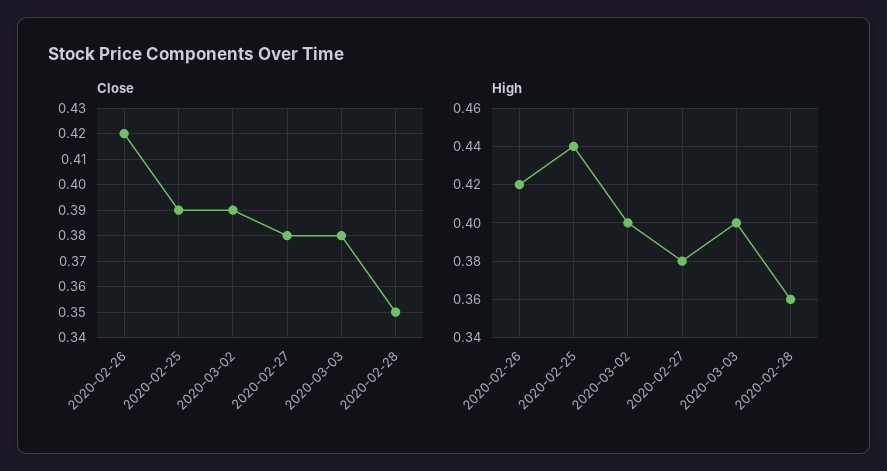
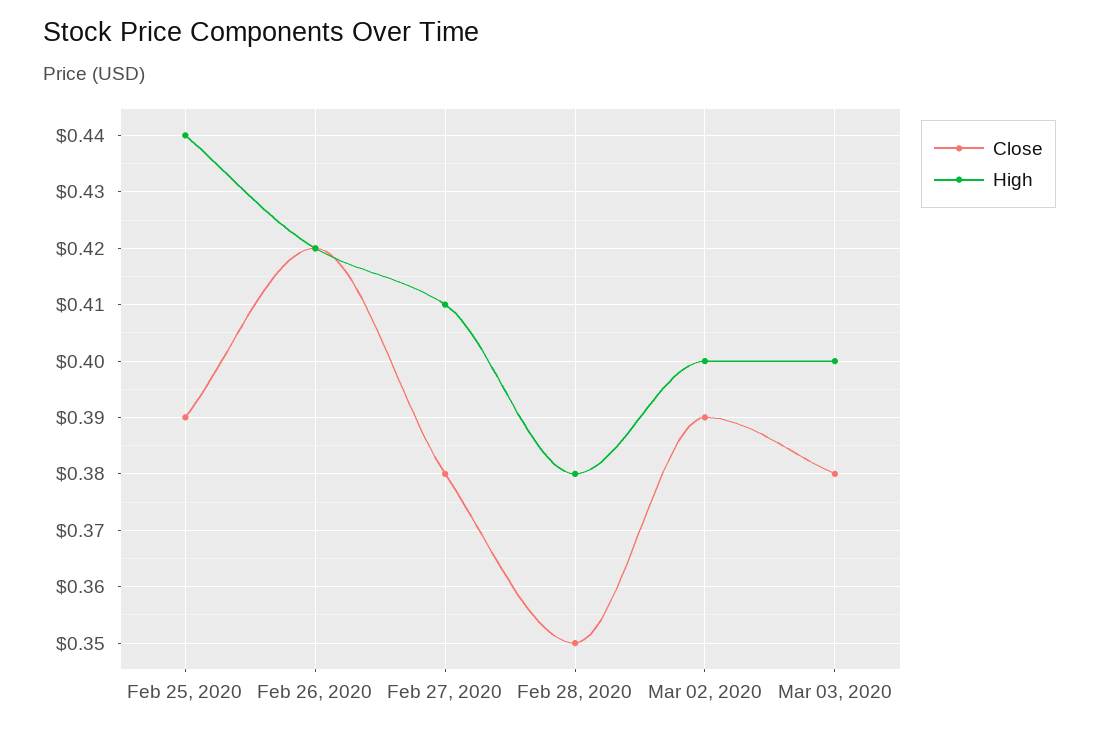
High, 2020-02-27: 0.38 -> 0.41
High, 2020-02-28: 0.36 -> 0.38

